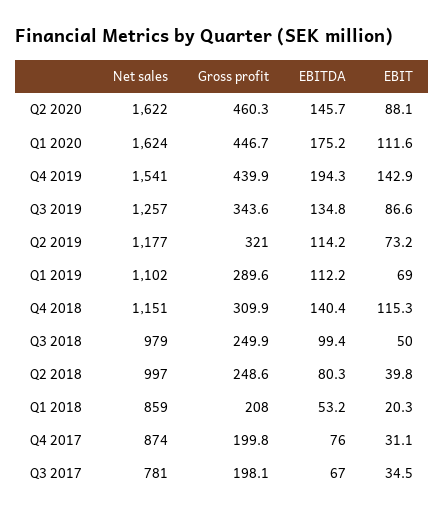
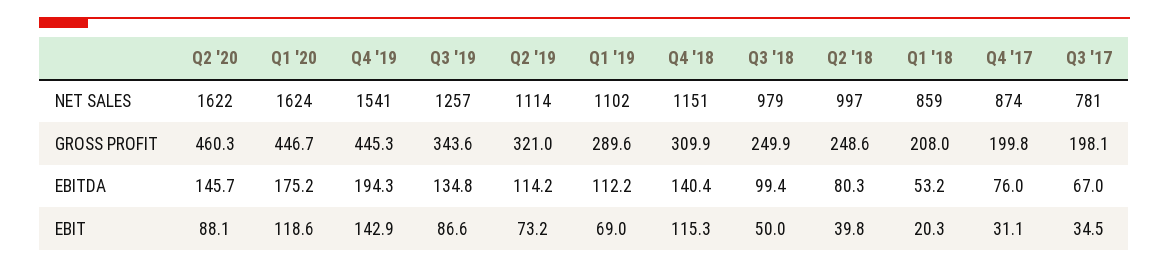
EBIT, Q1 2020: 111.6 -> 118.6
Gross profit, Q4 2019: 439.9 -> 445.3
Net sales, Q2 2019: 1177 -> 1114

